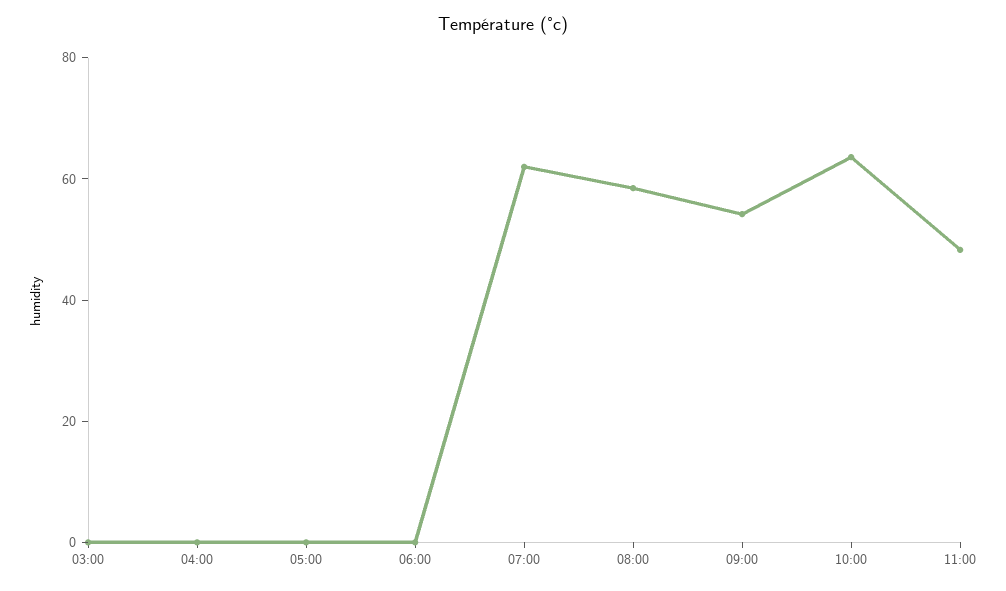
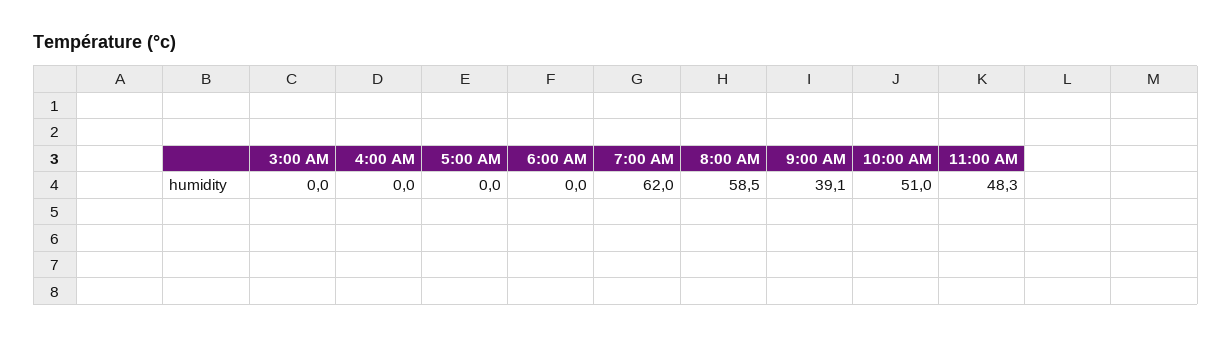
09:00: 55 -> 39.1
10:00: 65 -> 51

